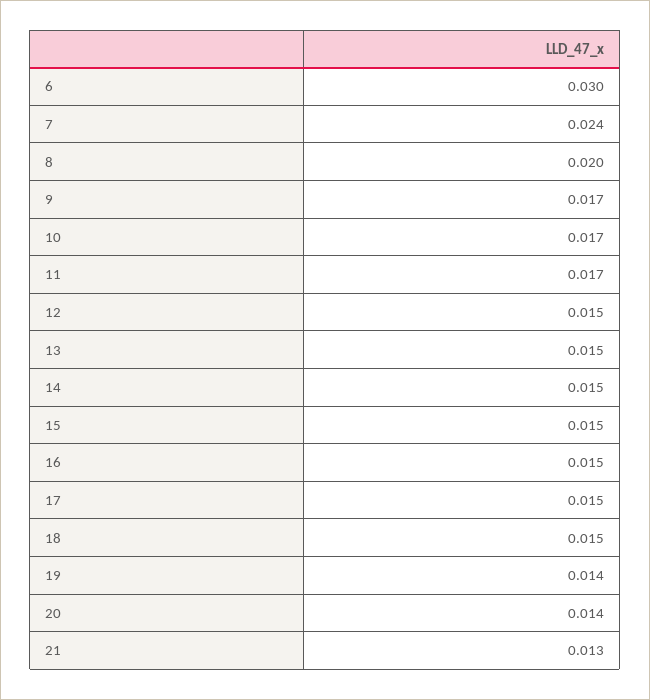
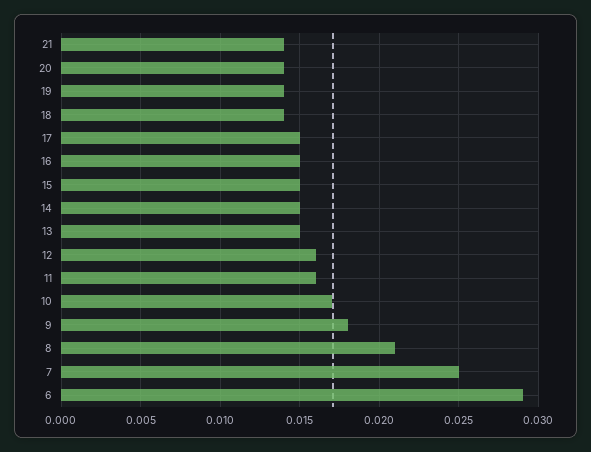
6: 0.03 -> 0.029
7: 0.024 -> 0.025
8: 0.02 -> 0.021
9: 0.017 -> 0.018
11: 0.017 -> 0.016
12: 0.015 -> 0.016
18: 0.015 -> 0.014
21: 0.013 -> 0.014

